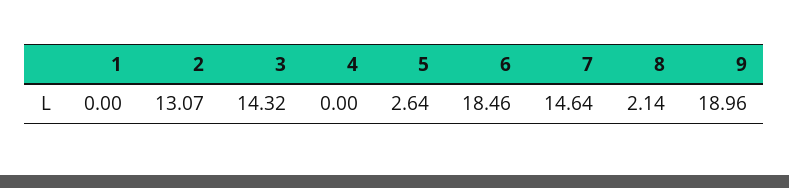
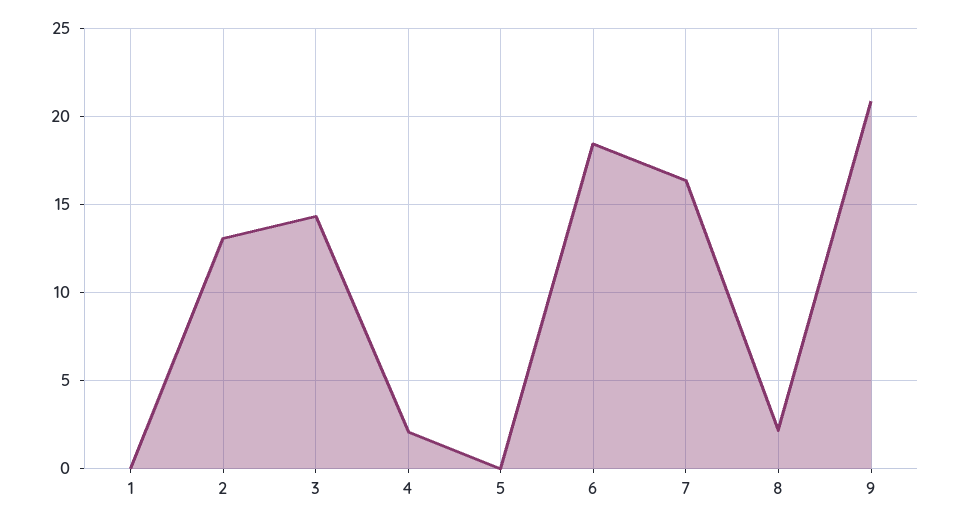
4: 0 -> 2
5: 2.64 -> 0
7: 14.64 -> 16.5
9: 18.96 -> 21

